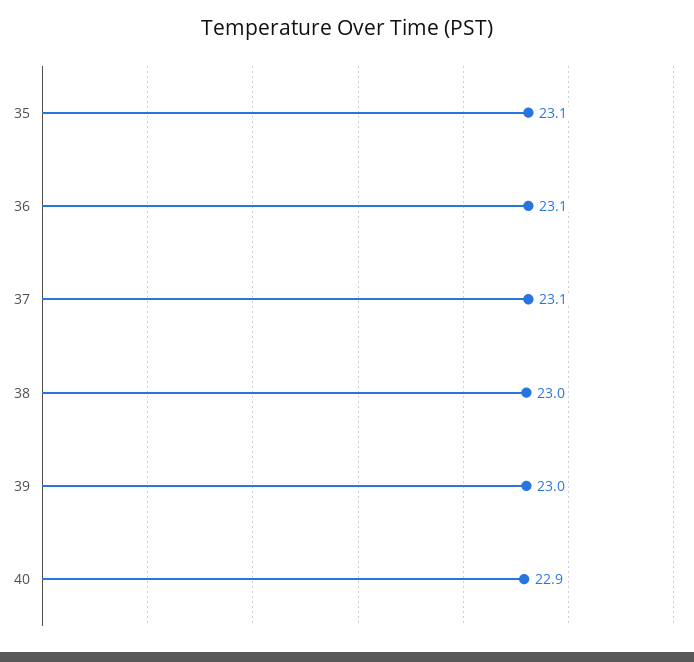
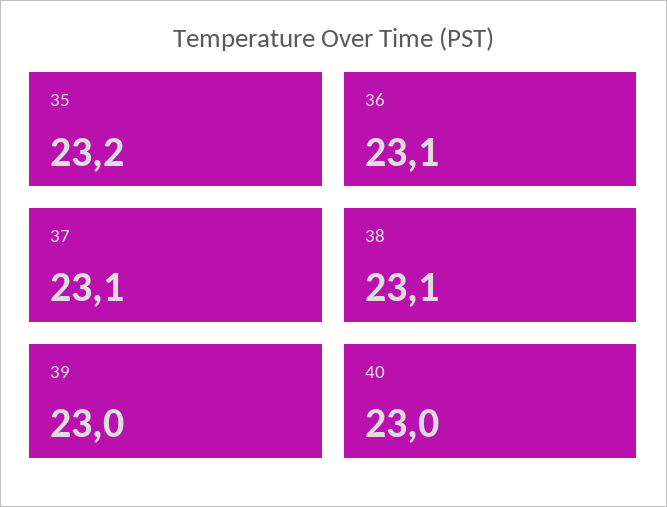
35: 23.1 -> 23.2
38: 23 -> 23.1
40: 22.9 -> 23

